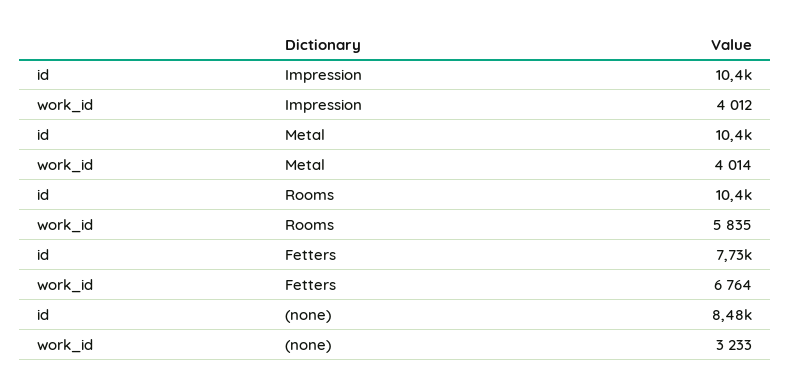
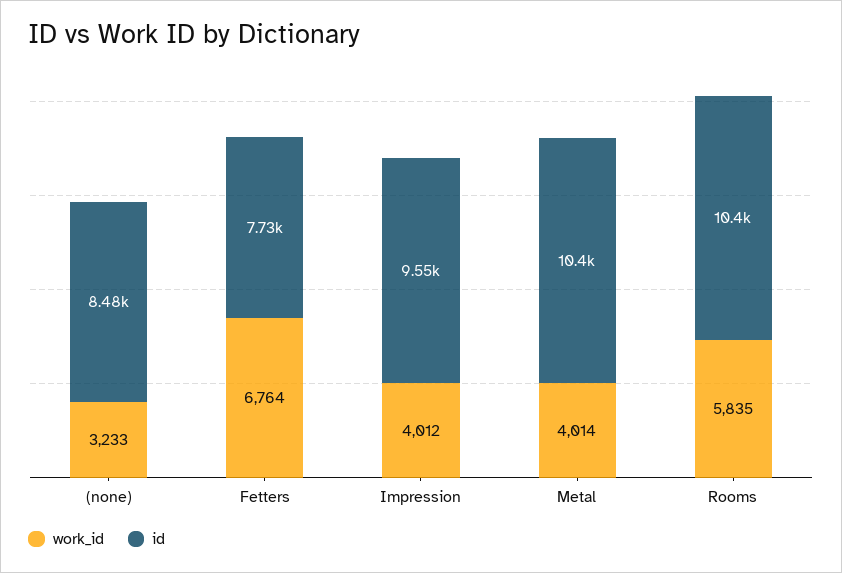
id, Impression: 10400 -> 9550

